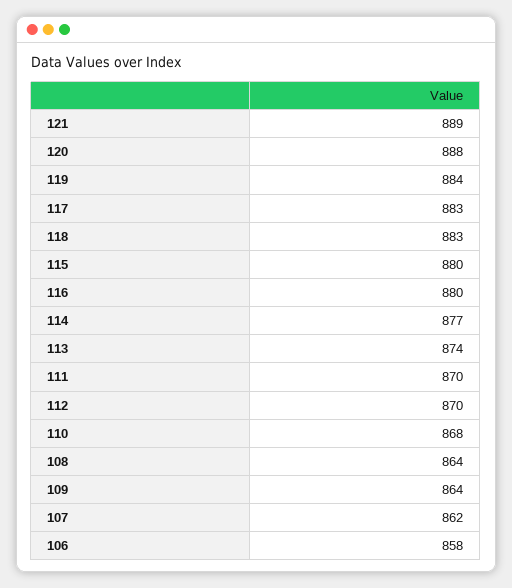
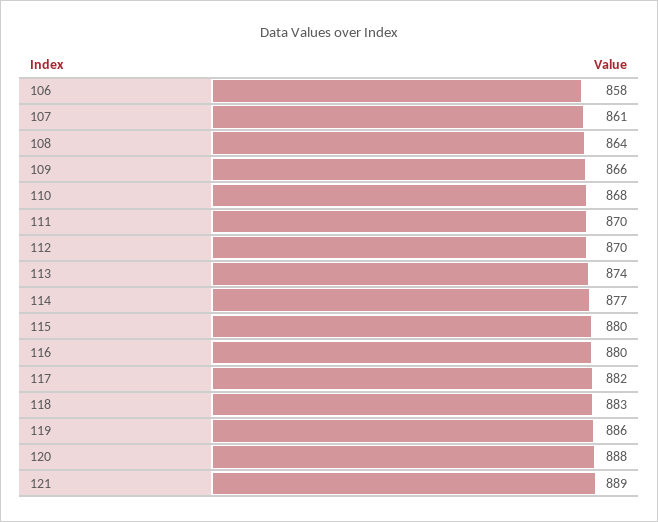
119: 884 -> 886
117: 883 -> 882
109: 864 -> 866
107: 862 -> 861

